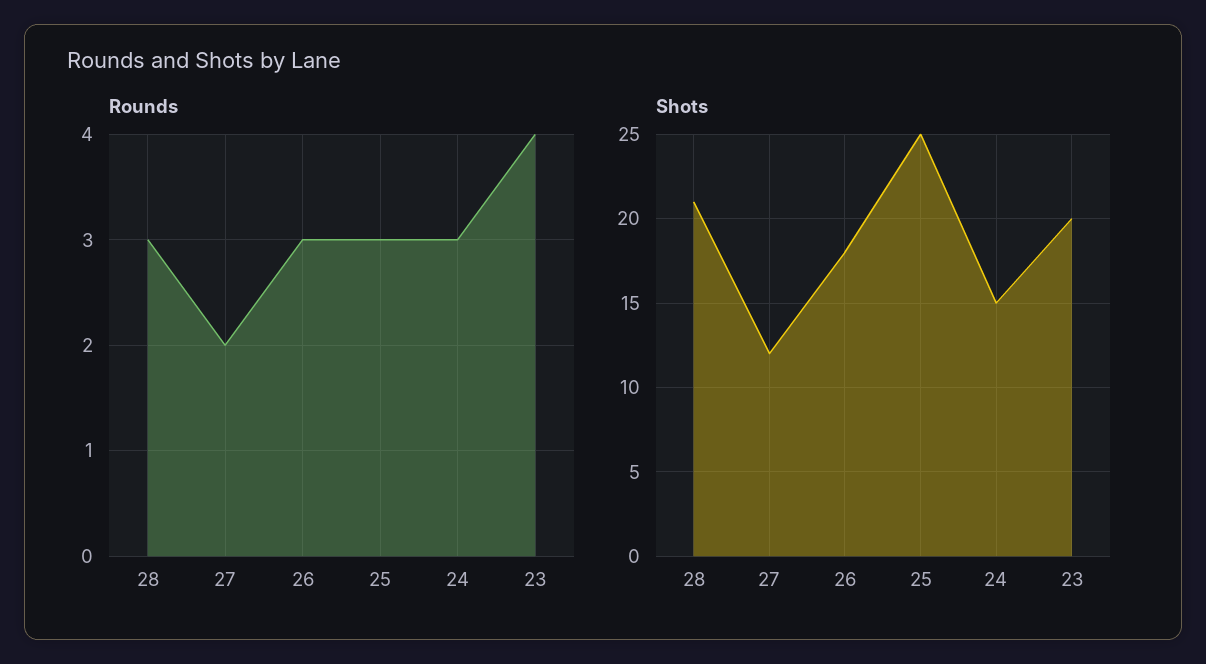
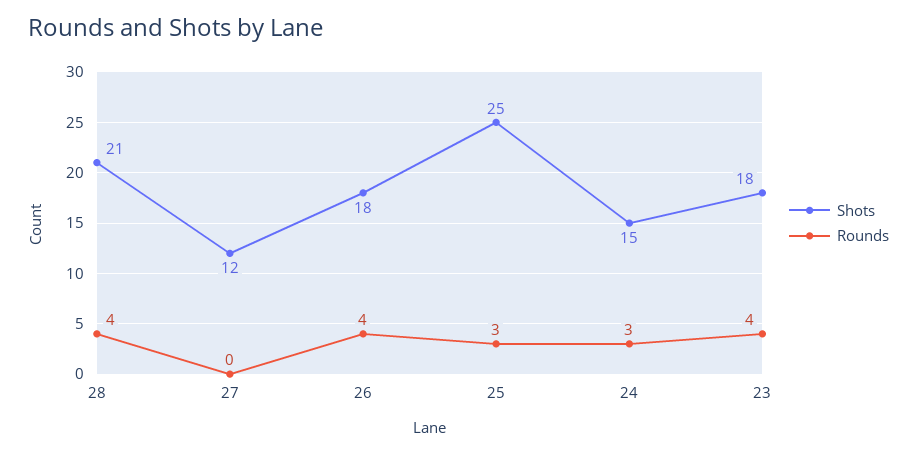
Rounds, 28: 3 -> 4
Rounds, 27: 2 -> 0
Rounds, 26: 3 -> 4
Shots, 23: 20 -> 18

